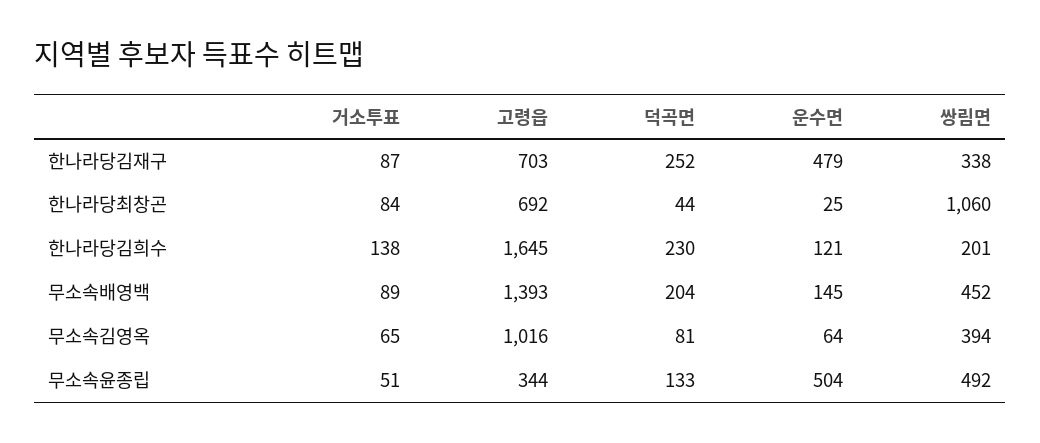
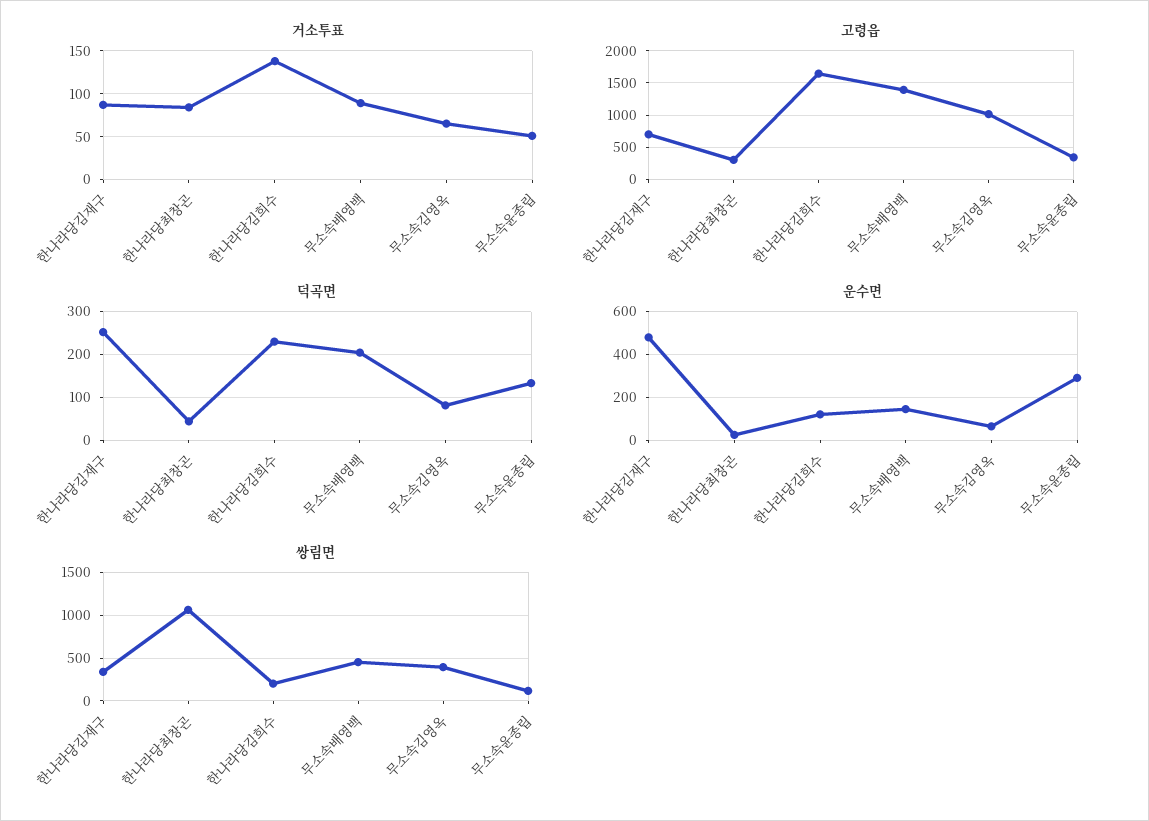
고령읍, 한나라당최창곤: 692 -> 300
운수면, 무소속윤종립: 504 -> 300
쌍림면, 무소속윤종립: 492 -> 100

